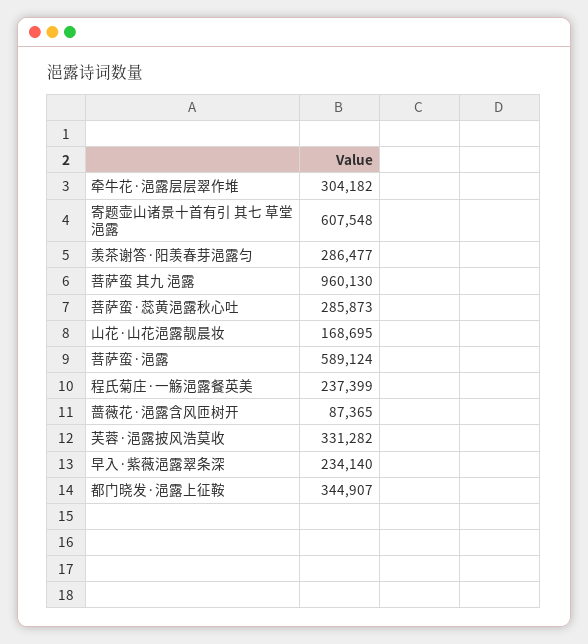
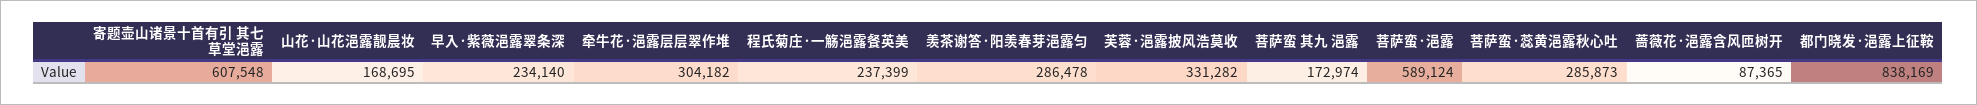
羡茶谢答·阳羡春芽浥露匀: 286477 -> 286478
菩萨蛮 其九 浥露: 960130 -> 172974
都门晓发·浥露上征鞍: 344907 -> 838169

